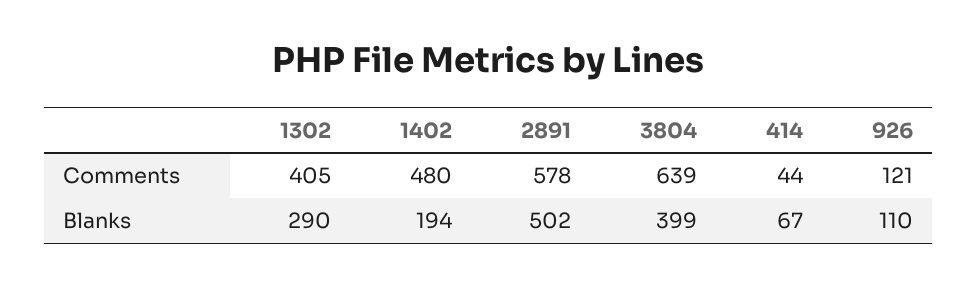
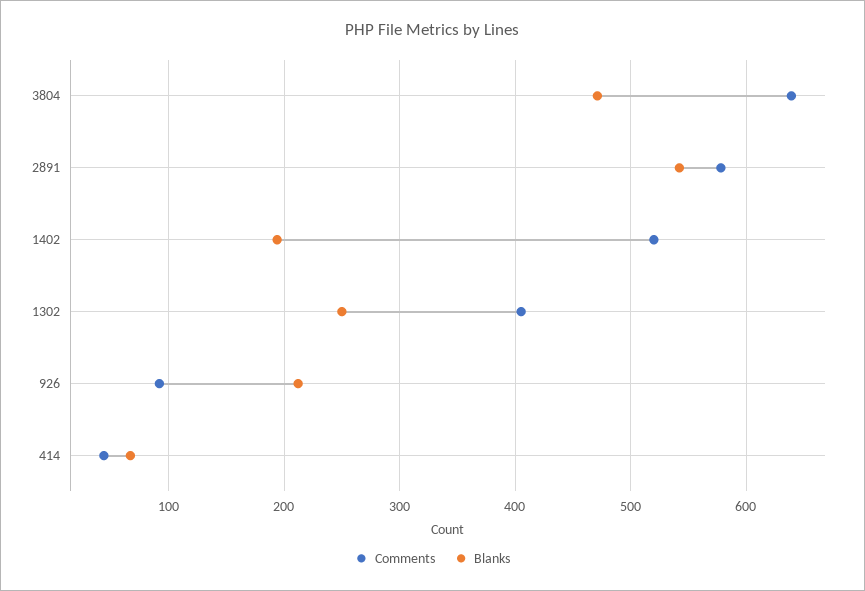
Comments, 1402: 480 -> 520
Comments, 926: 121 -> 90
Blanks, 1302: 290 -> 250
Blanks, 2891: 502 -> 540
Blanks, 3804: 399 -> 470
Blanks, 926: 110 -> 210

